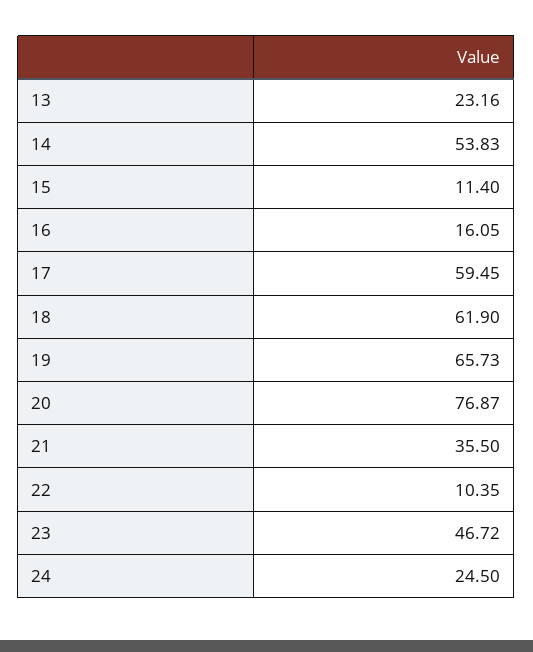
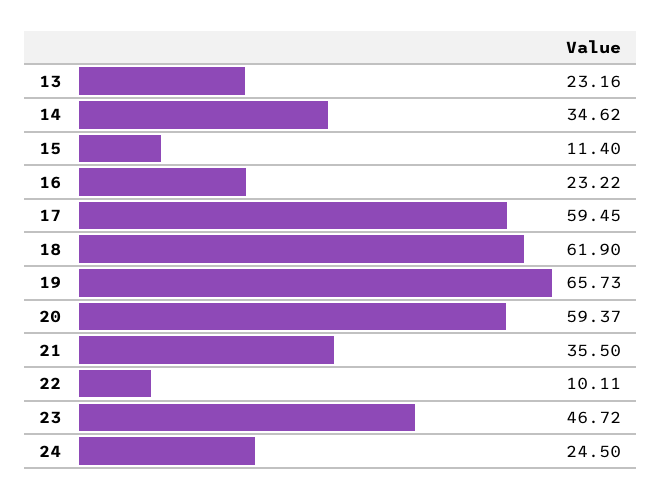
14: 53.83 -> 34.62
16: 16.05 -> 23.22
20: 76.87 -> 59.37
22: 10.35 -> 10.11

